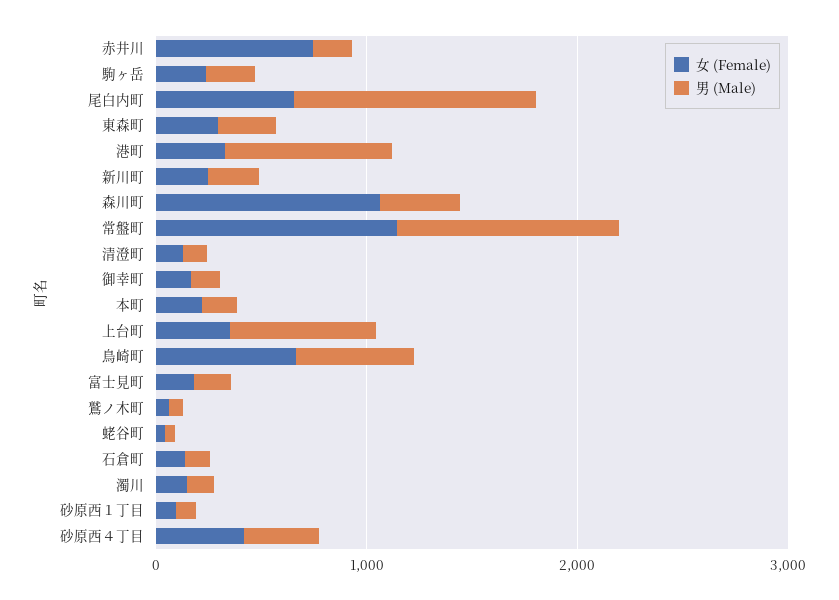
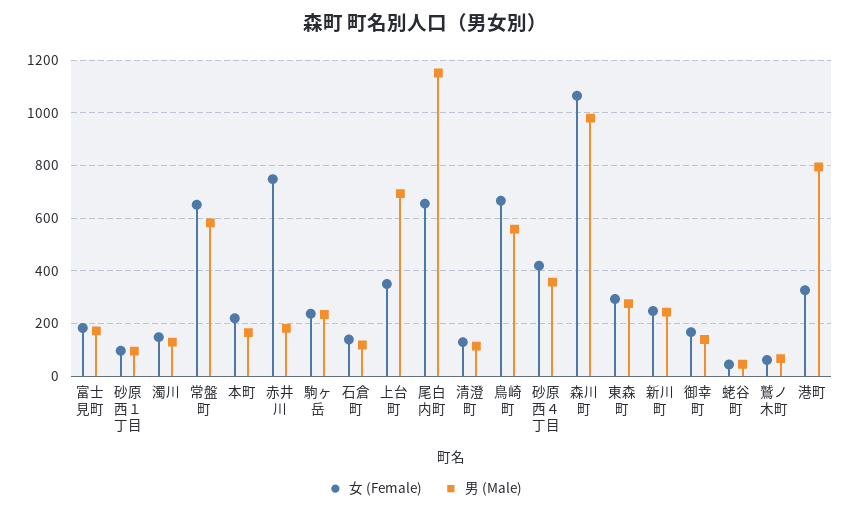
男 (Male), 森川町: 400 -> 975
女 (Female), 常盤町: 1200 -> 650
男 (Male), 常盤町: 1000 -> 575

